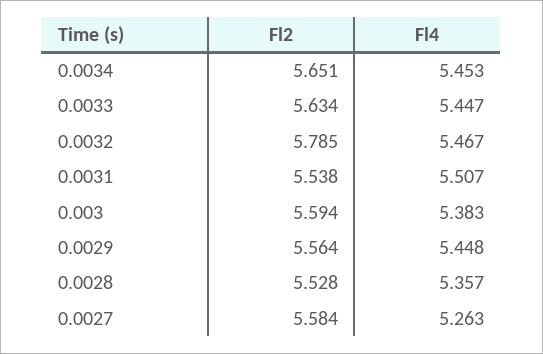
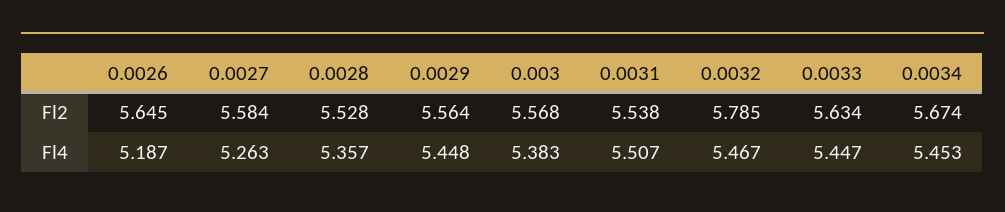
Fl2, 0.0034: 5.651 -> 5.674
Fl2, 0.003: 5.594 -> 5.568
Fl2, 0.0026: none -> 5.645
Fl4, 0.0026: none -> 5.187

